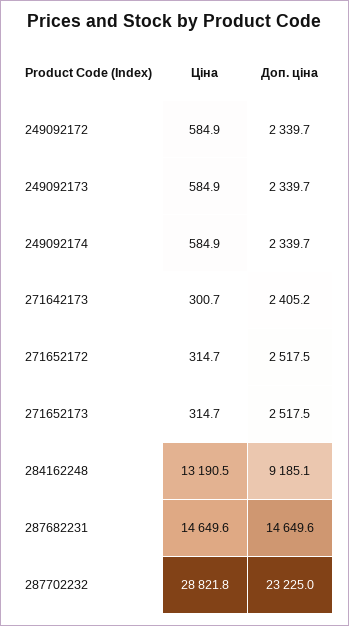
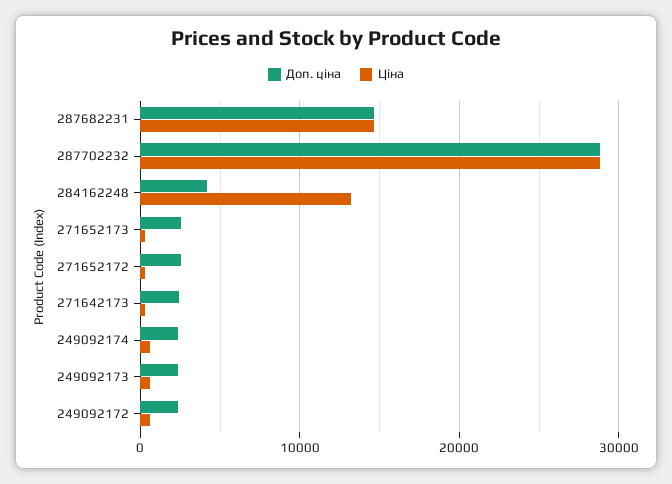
Доп. ціна, 284162248: 9185.1 -> 4000
Доп. ціна, 287702232: 23225 -> 29000

